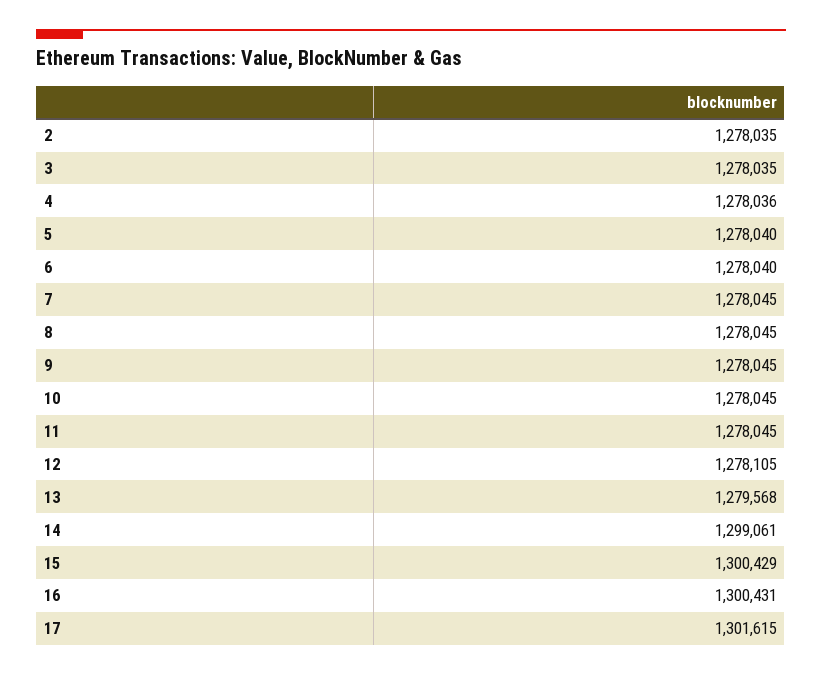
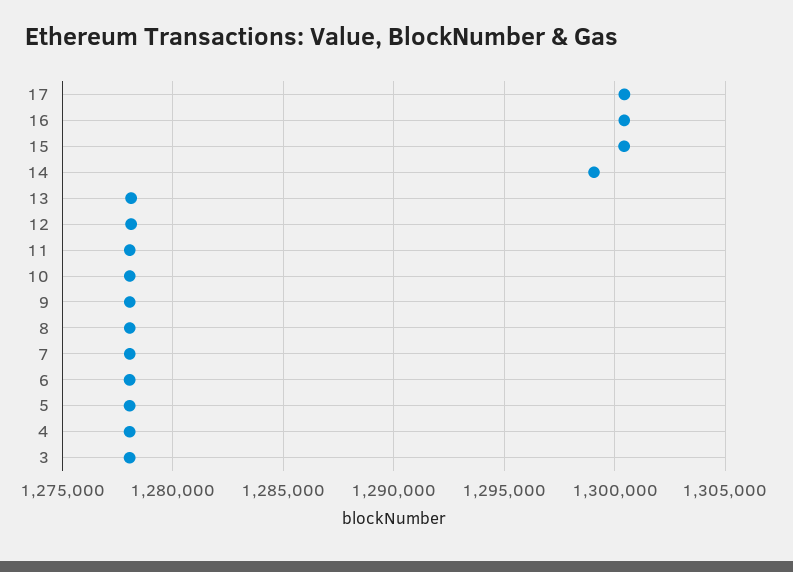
2: 1278035 -> none
13: 1279568 -> 1278000
17: 1301615 -> 1300500

